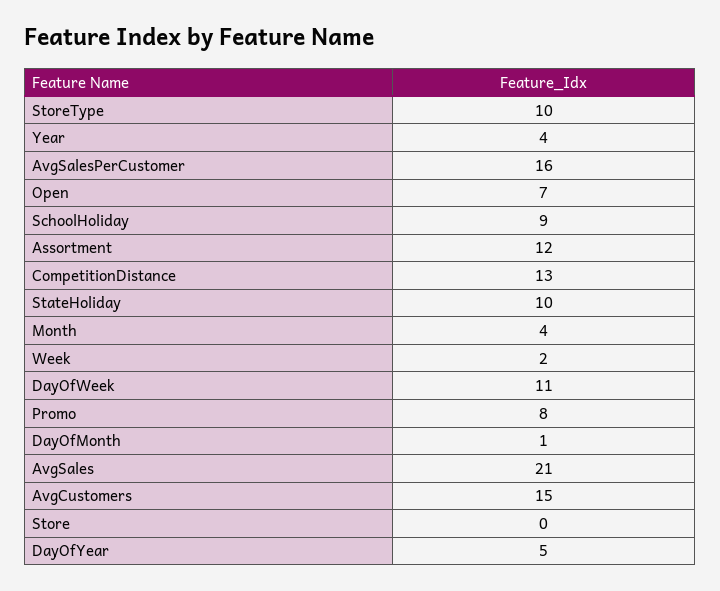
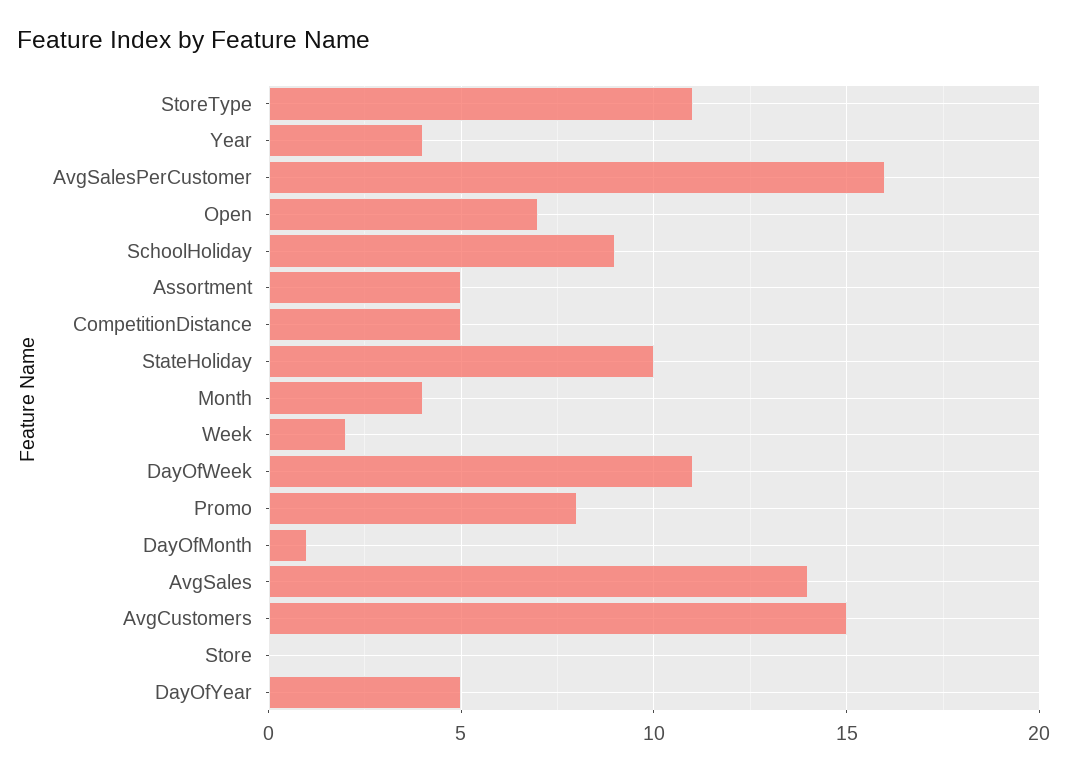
StoreType: 10 -> 11
Assortment: 12 -> 5
CompetitionDistance: 13 -> 5
AvgSales: 21 -> 14

